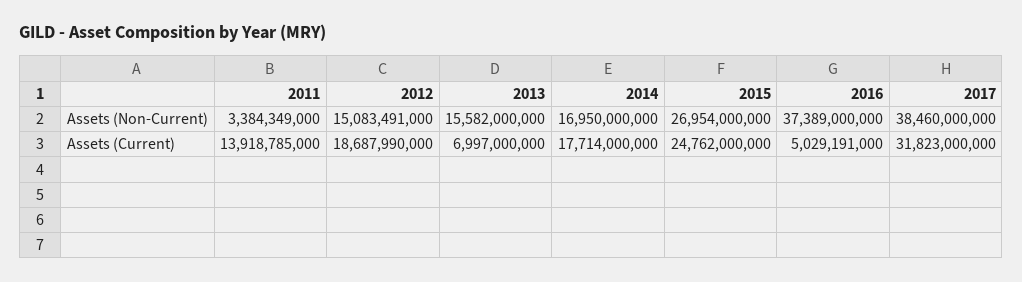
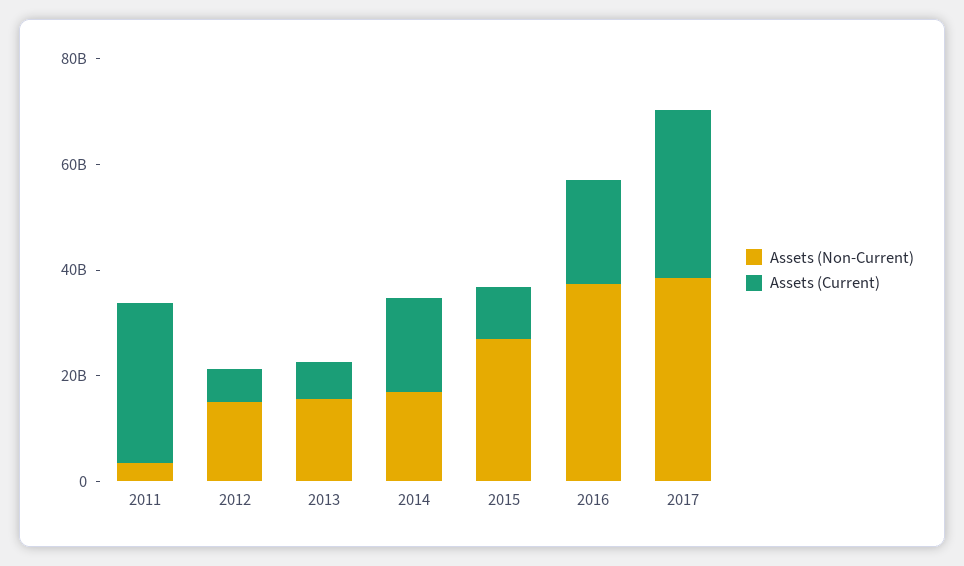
Assets (Current), 2011: 13918785000 -> 30000000000
Assets (Current), 2012: 18687990000 -> 5000000000
Assets (Current), 2015: 24762000000 -> 10000000000
Assets (Current), 2016: 5029191000 -> 20000000000

